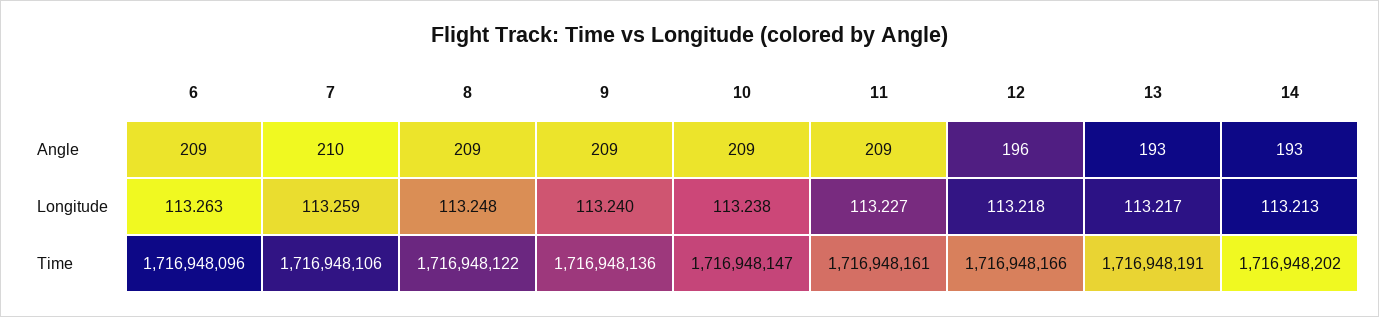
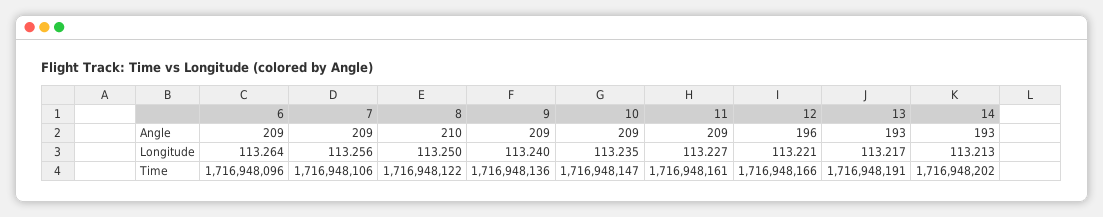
7, Angle: 210 -> 209
8, Angle: 209 -> 210
6, Longitude: 113.263 -> 113.264
7, Longitude: 113.259 -> 113.256
8, Longitude: 113.248 -> 113.25
10, Longitude: 113.238 -> 113.235
12, Longitude: 113.218 -> 113.221

